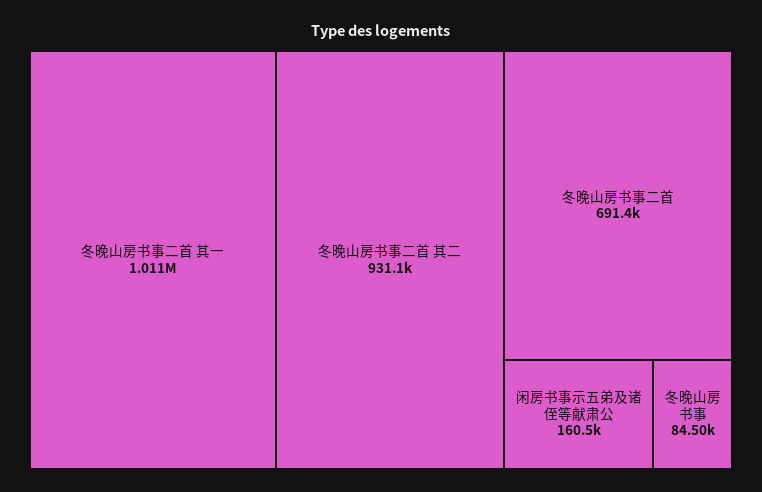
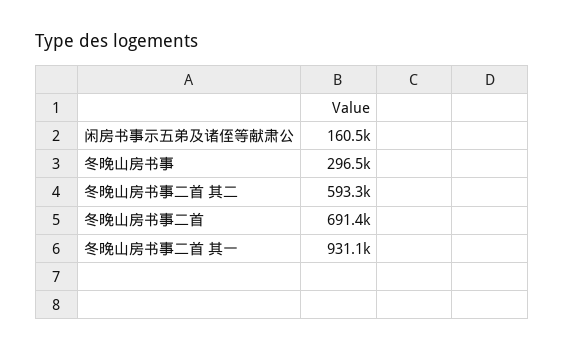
冬晚山房书事二首 其一: 1011000 -> 931100
冬晚山房书事二首 其二: 931100 -> 593300
冬晚山房书事: 84500 -> 296500

